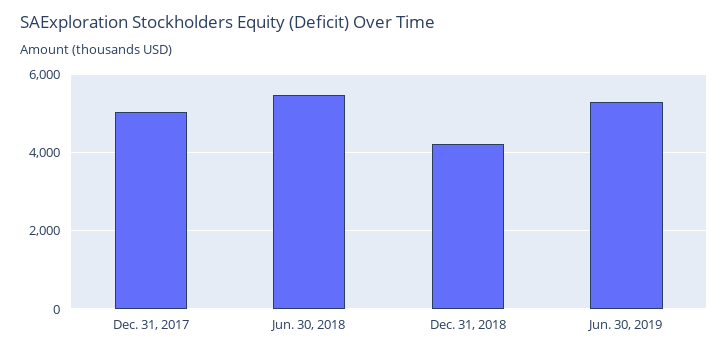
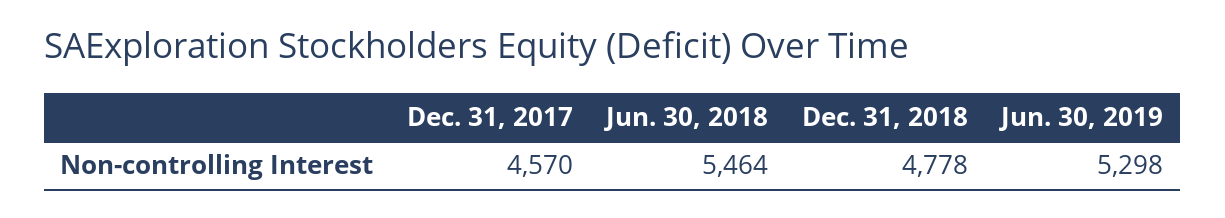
Dec. 31, 2017: 5000 -> 4570
Dec. 31, 2018: 4200 -> 4778

